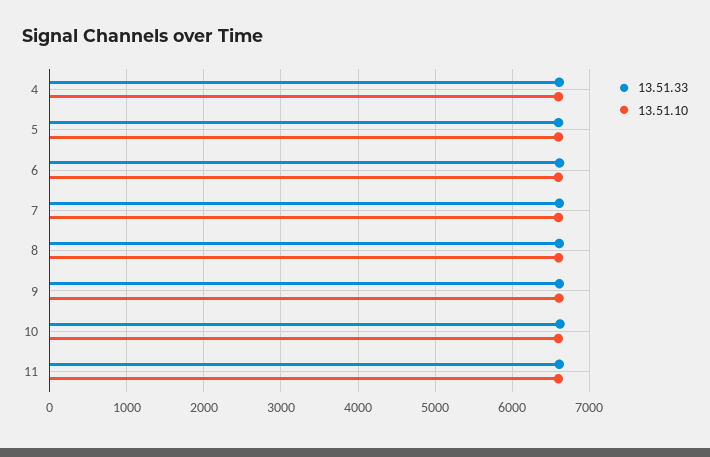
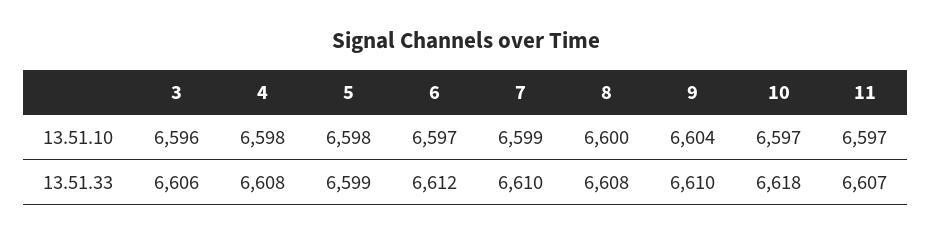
13.51.10, 3: none -> 6596
13.51.33, 3: none -> 6606

